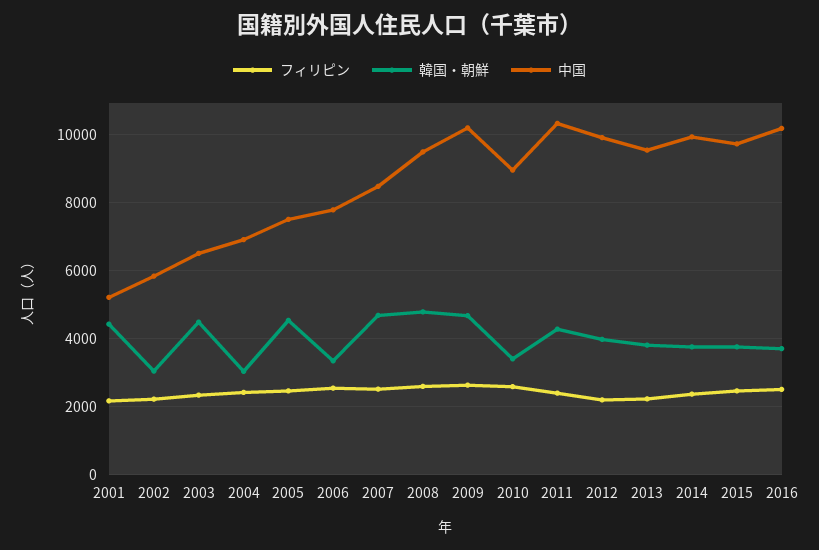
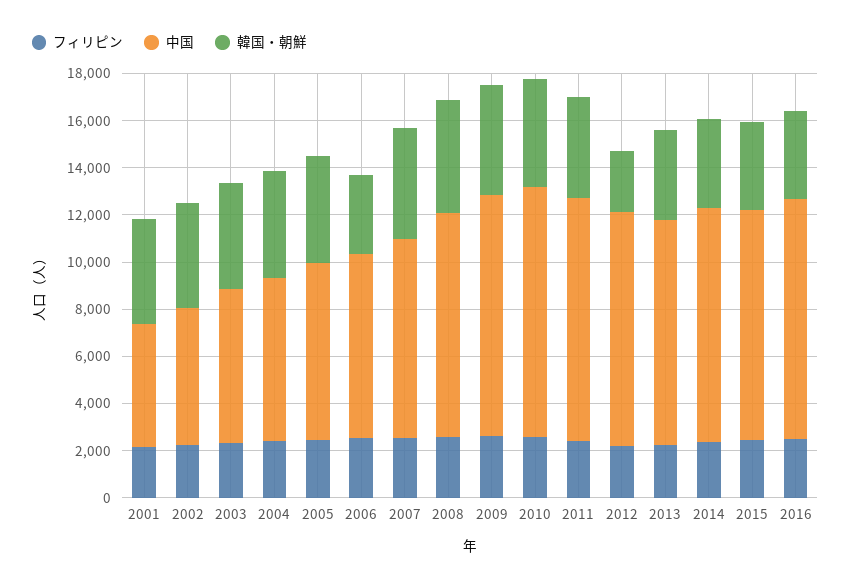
韓国・朝鮮, 2002: 3000 -> 4500
韓国・朝鮮, 2004: 3000 -> 4500
韓国・朝鮮, 2010: 3400 -> 4500
中国, 2010: 9000 -> 10500
韓国・朝鮮, 2012: 4000 -> 2500

